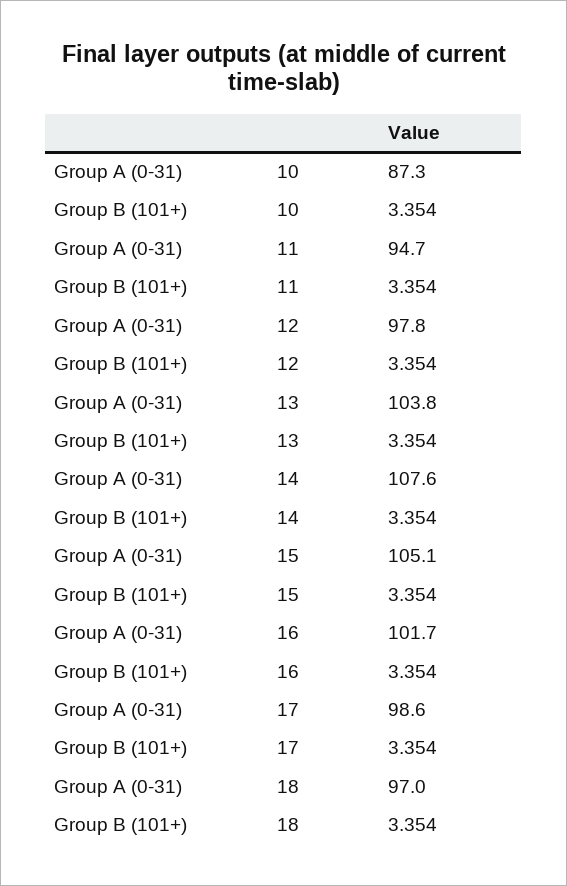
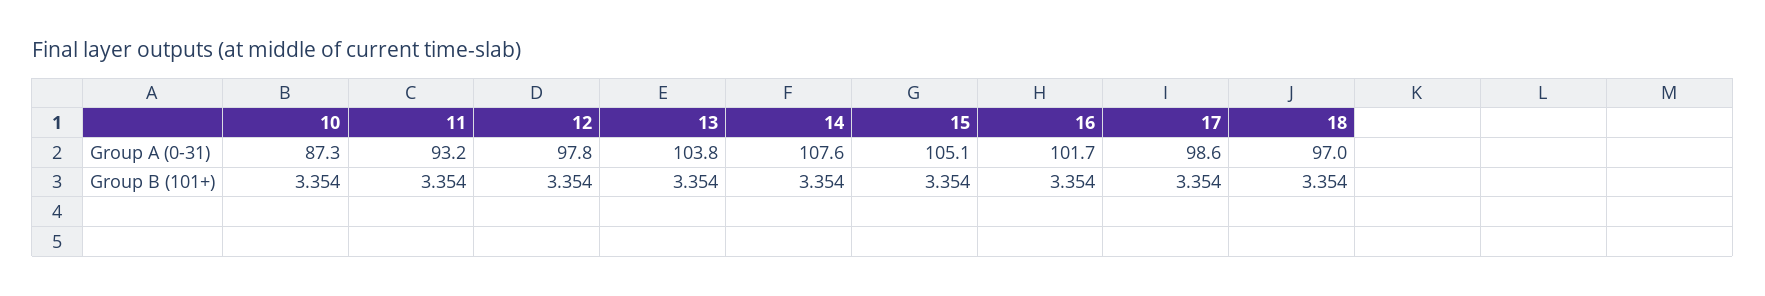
Group A (0-31), 11: 94.7 -> 93.2

